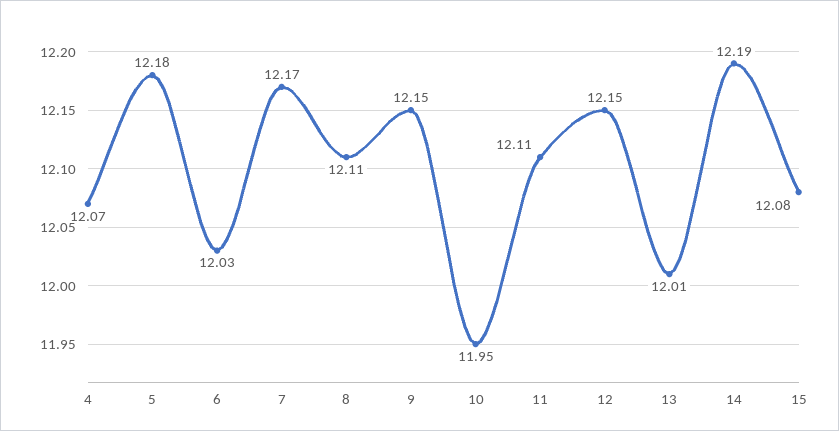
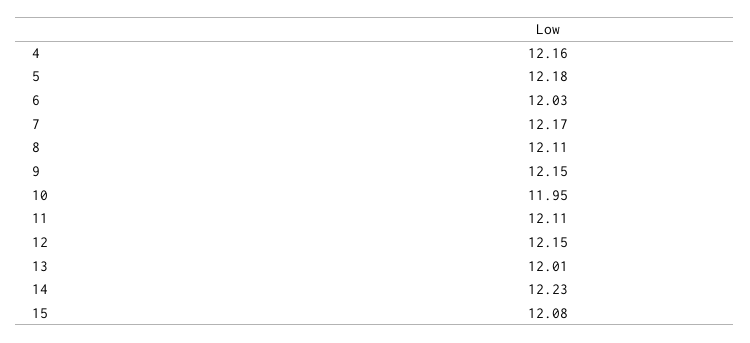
4: 12.07 -> 12.16
14: 12.19 -> 12.23

